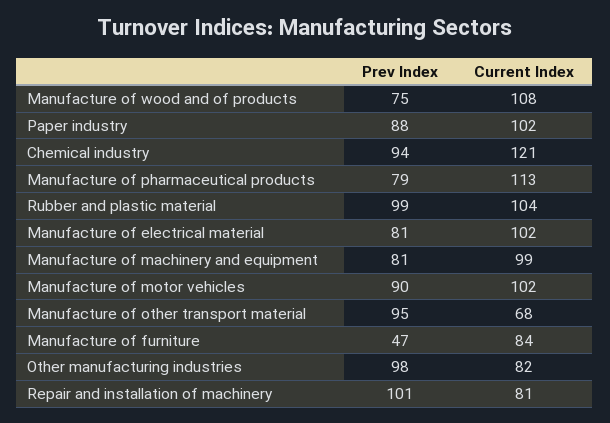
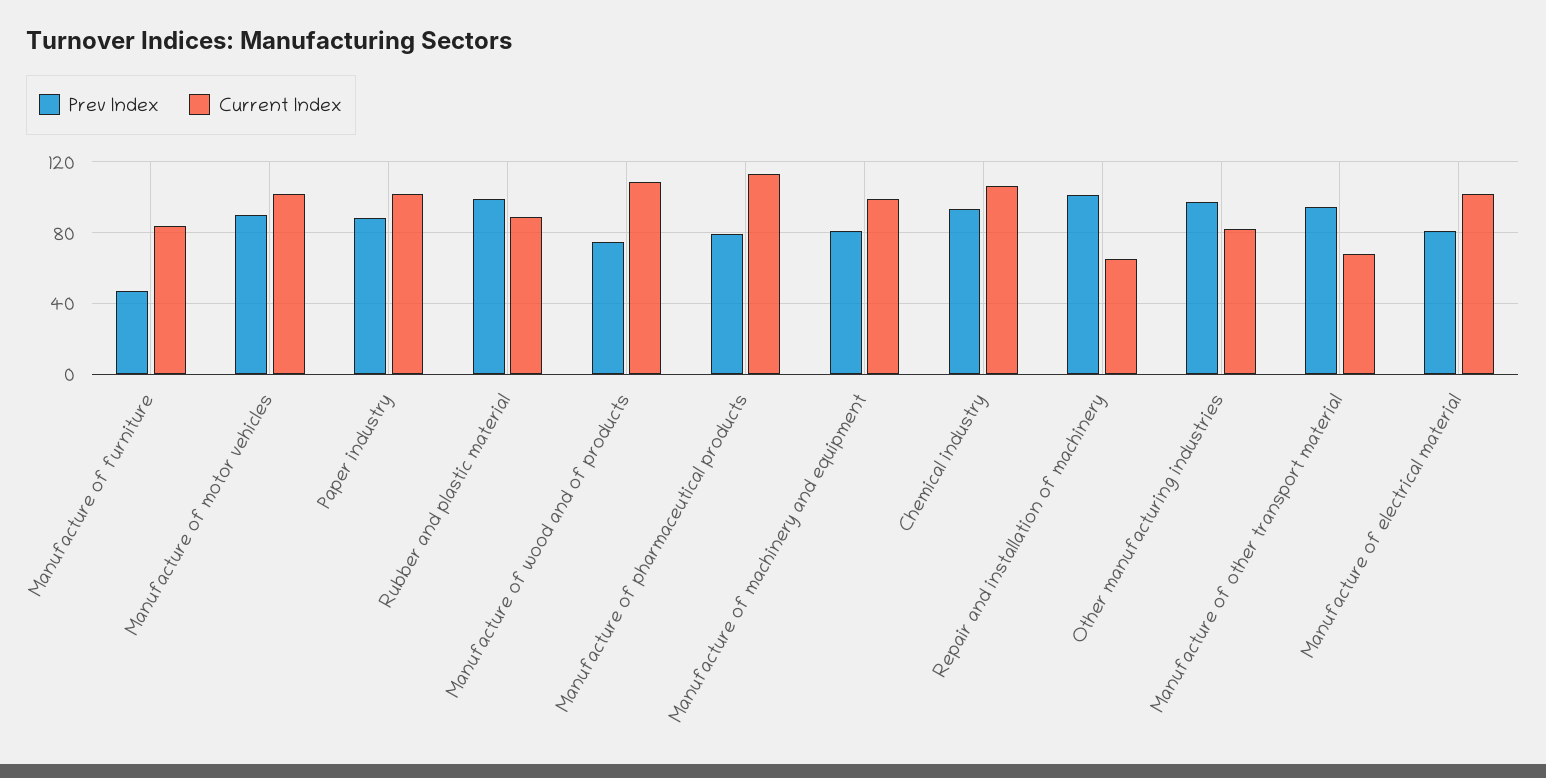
Current Index, Chemical industry: 121 -> 105
Current Index, Rubber and plastic material: 104 -> 90
Current Index, Repair and installation of machinery: 81 -> 65

